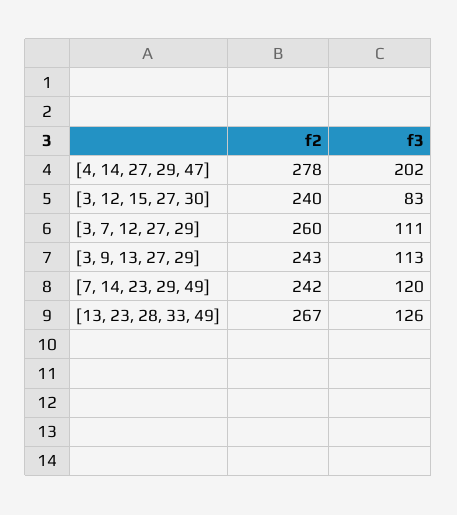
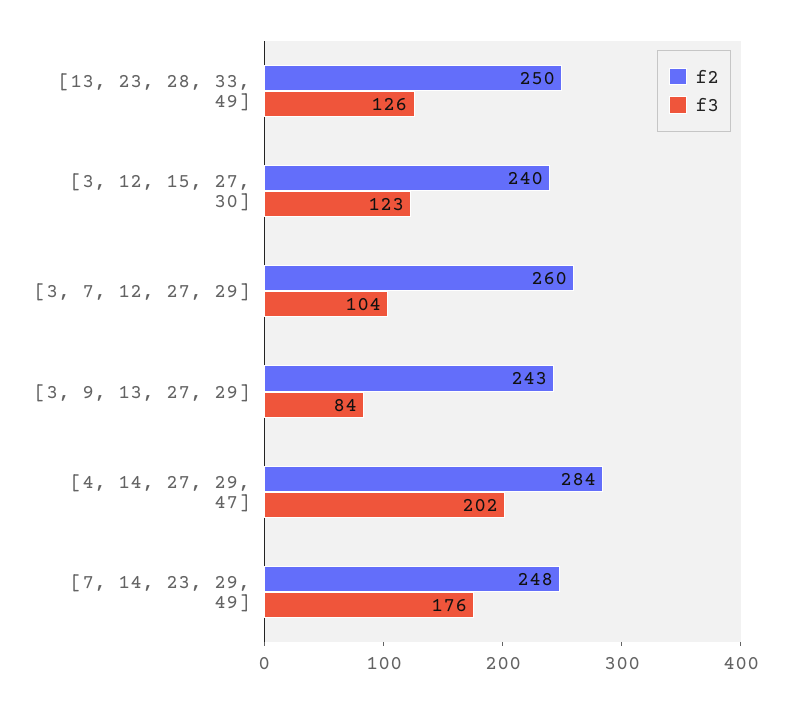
f2, [4, 14, 27, 29, 47]: 278 -> 284
f3, [3, 12, 15, 27, 30]: 83 -> 123
f3, [3, 7, 12, 27, 29]: 111 -> 104
f3, [3, 9, 13, 27, 29]: 113 -> 84
f2, [7, 14, 23, 29, 49]: 242 -> 248
f3, [7, 14, 23, 29, 49]: 120 -> 176
f2, [13, 23, 28, 33, 49]: 267 -> 250

